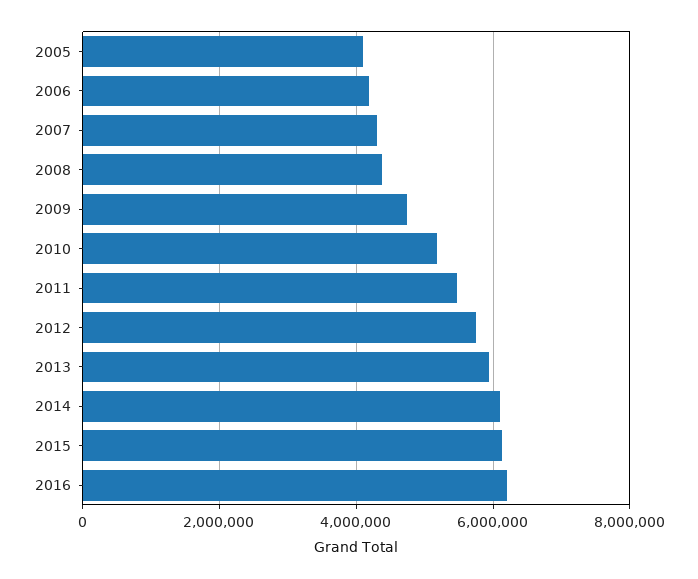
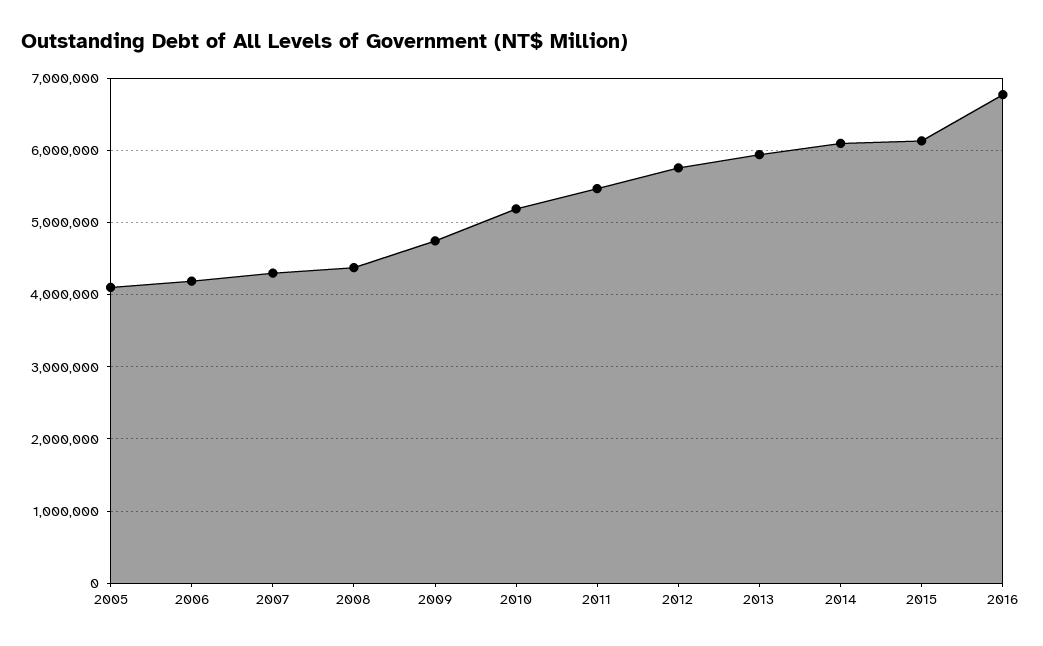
2016: 6200000 -> 6800000

